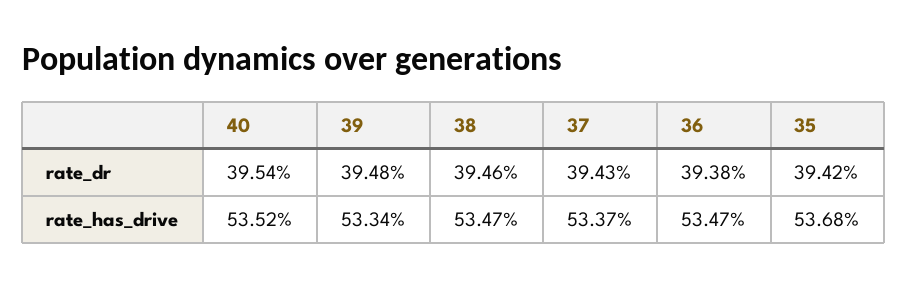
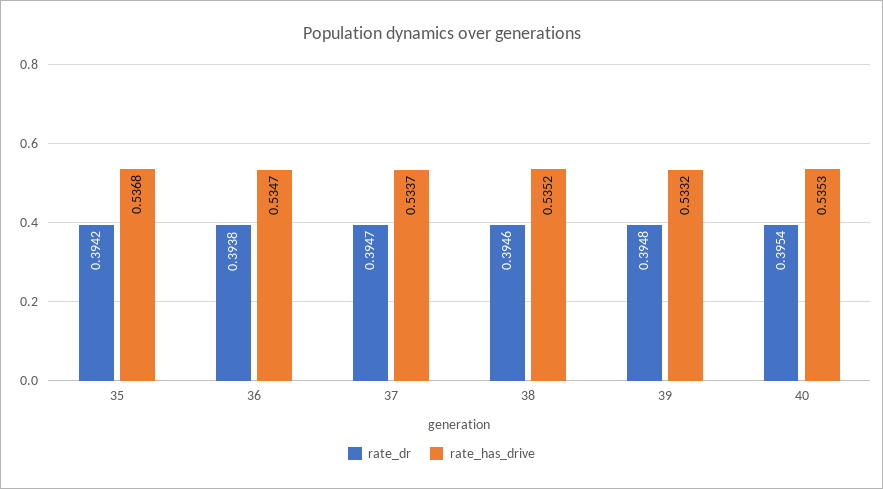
rate_dr, 37: 0.3943 -> 0.3947
rate_has_drive, 40: 0.5352 -> 0.5353
rate_has_drive, 39: 0.5334 -> 0.5332
rate_has_drive, 38: 0.5347 -> 0.5352

